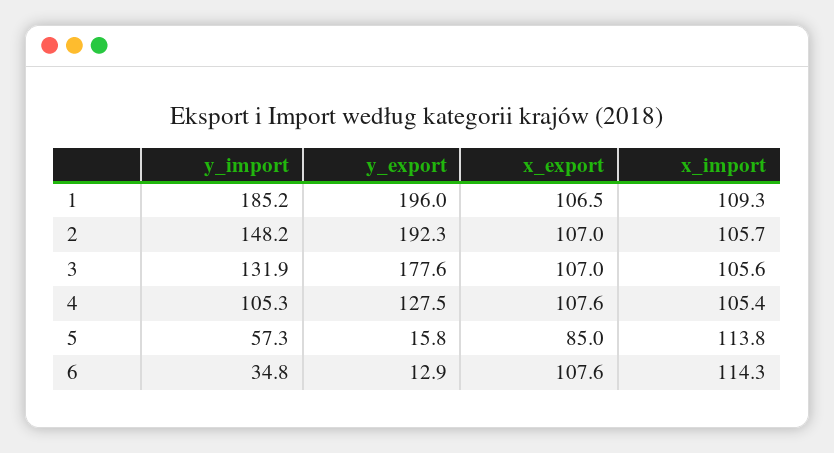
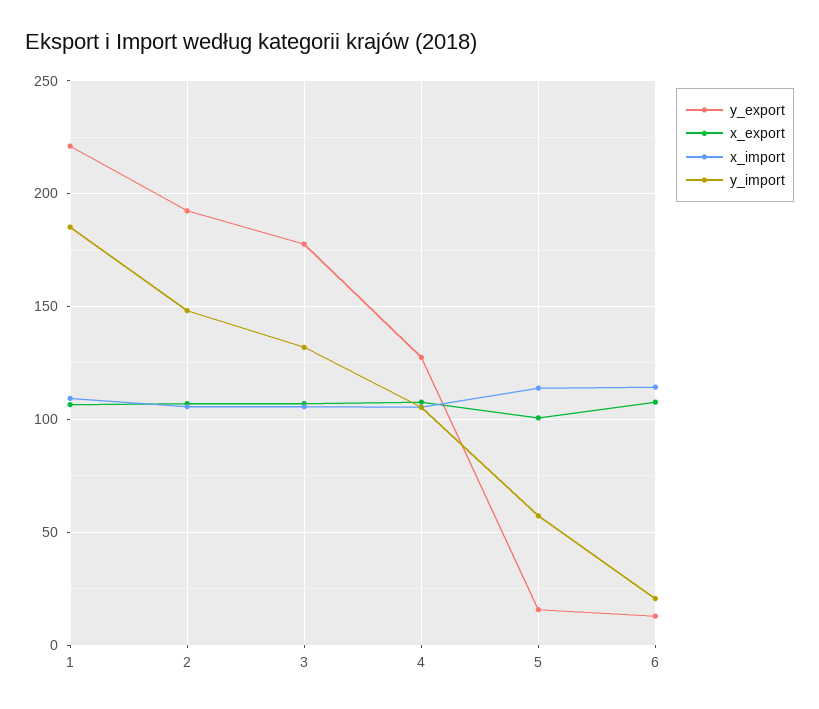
y_export, 1: 196 -> 220
x_export, 5: 85 -> 100
y_import, 6: 34.8 -> 20

